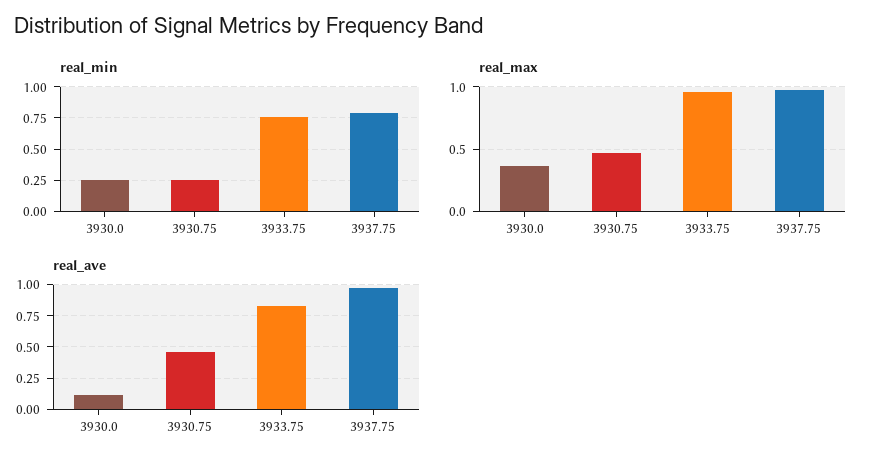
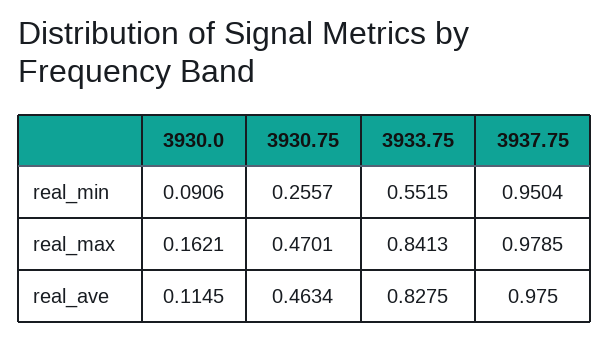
real_min, 3930.0: 0.25 -> 0.0906
real_min, 3933.75: 0.75 -> 0.5515
real_min, 3937.75: 0.8 -> 0.9504
real_max, 3930.0: 0.35 -> 0.1621
real_max, 3933.75: 0.95 -> 0.8413

